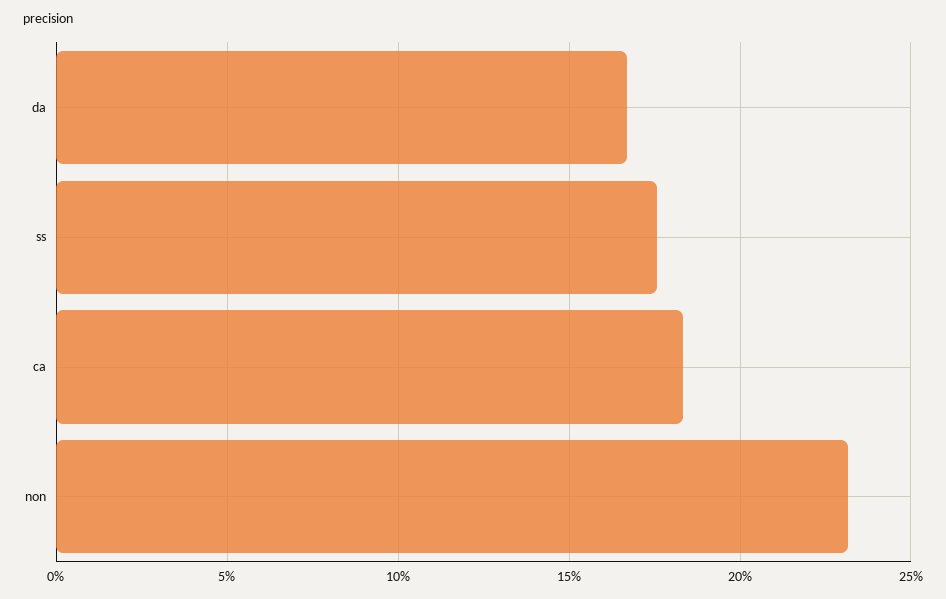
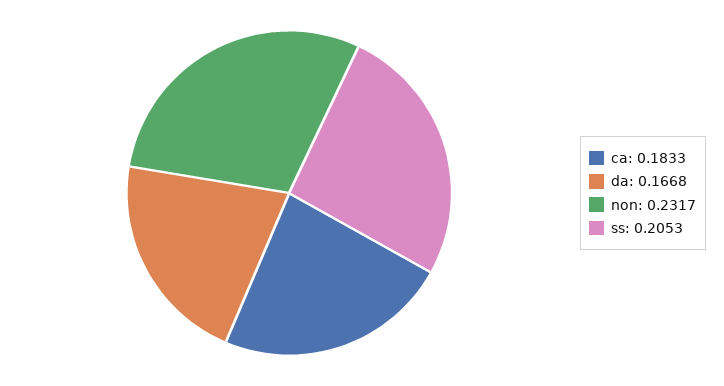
ss: 0.175 -> 0.2053

